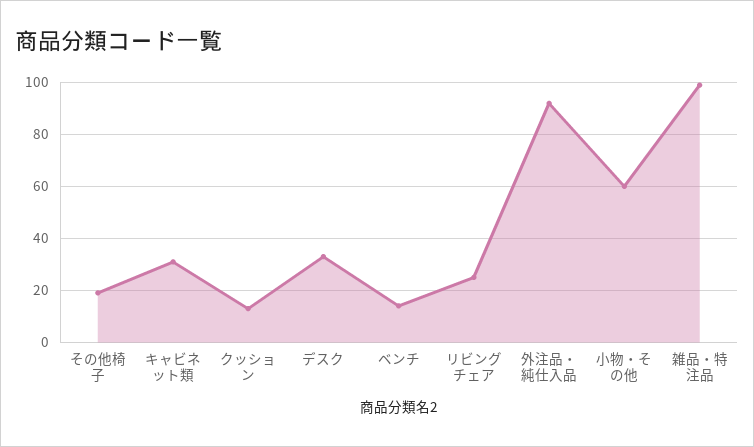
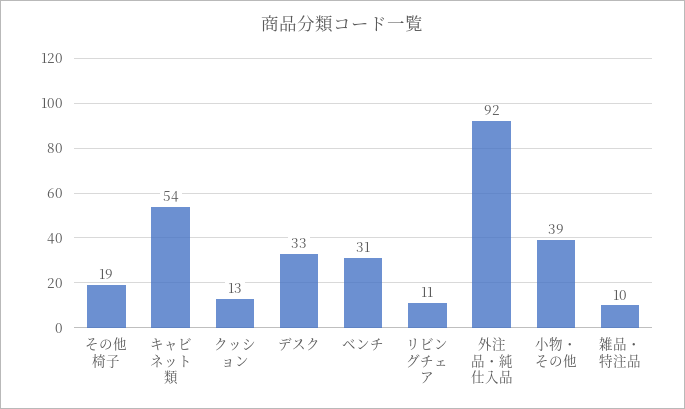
キャビネット類: 30 -> 54
ベンチ: 15 -> 31
リビングチェア: 25 -> 11
小物・その他: 60 -> 39
雑品・特注品: 100 -> 10

